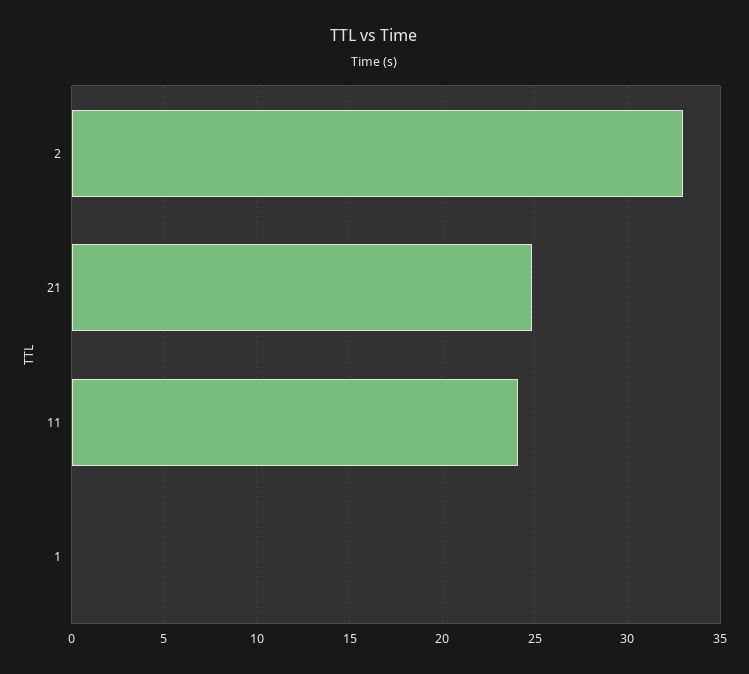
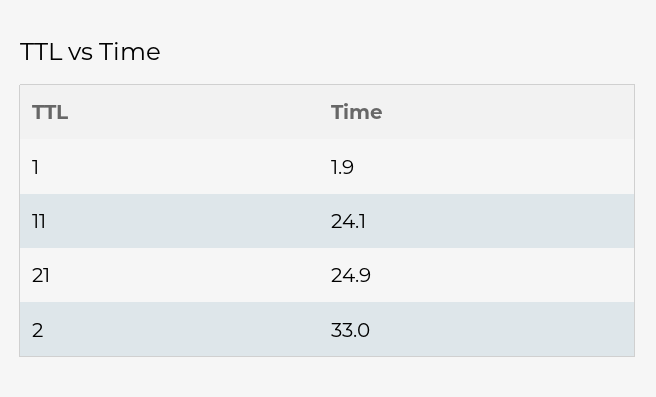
1: 0 -> 1.9

